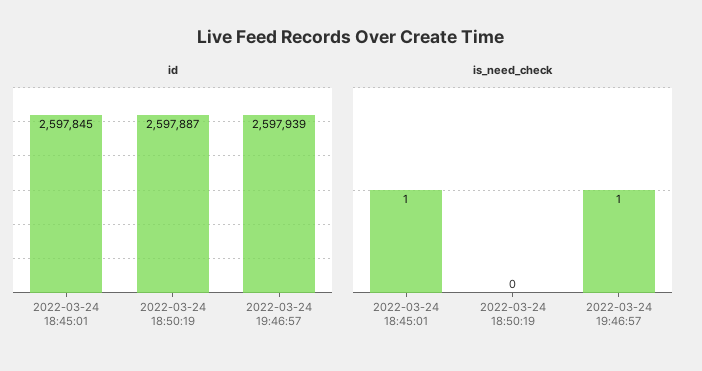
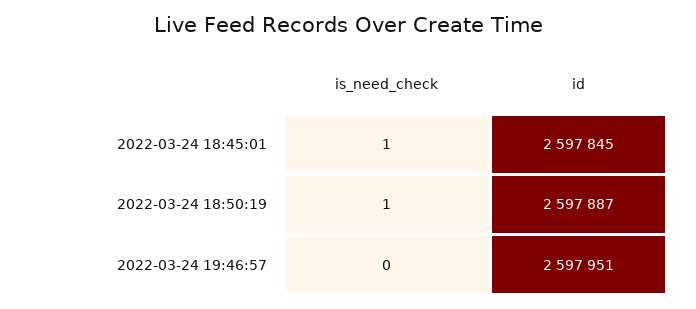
id, 2022-03-24 19:46:57: 2597939 -> 2597951
is_need_check, 2022-03-24 18:50:19: 0 -> 1
is_need_check, 2022-03-24 19:46:57: 1 -> 0

